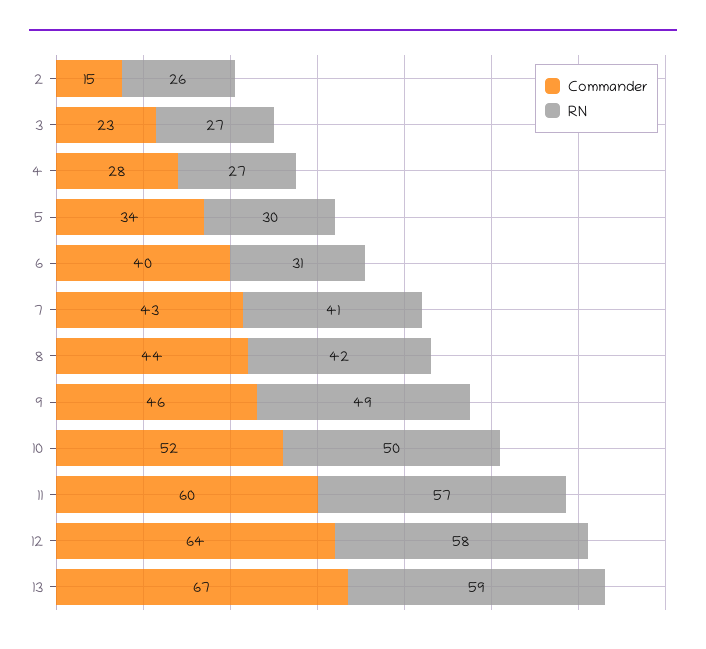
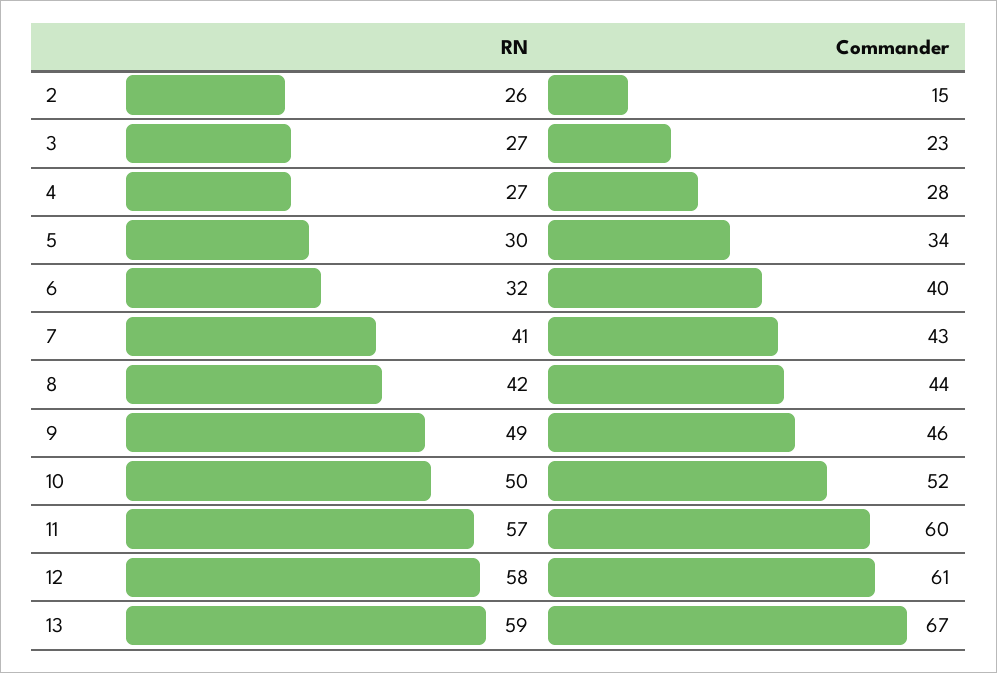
RN, 6: 31 -> 32
Commander, 12: 64 -> 61

